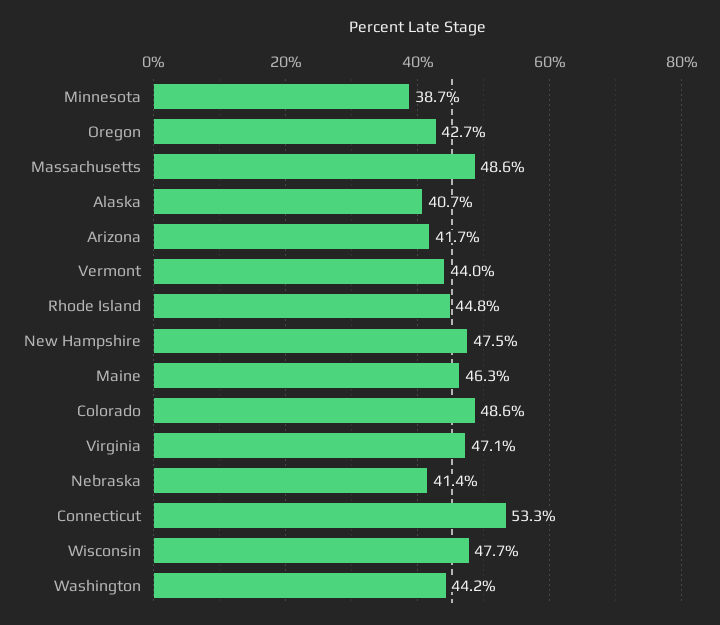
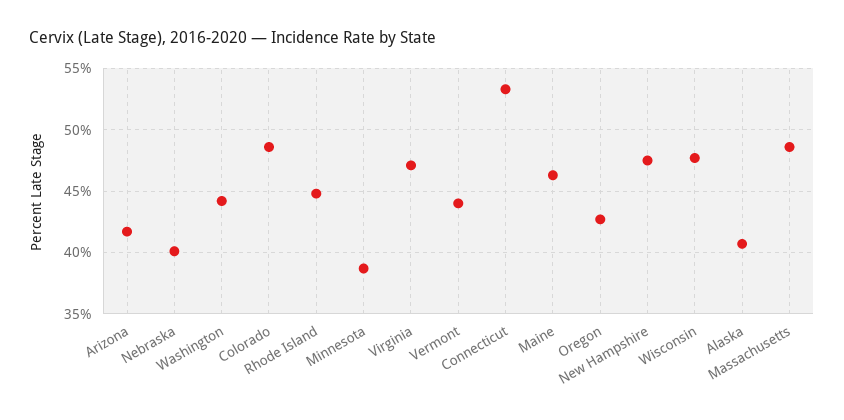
Nebraska: 41.4 -> 40

